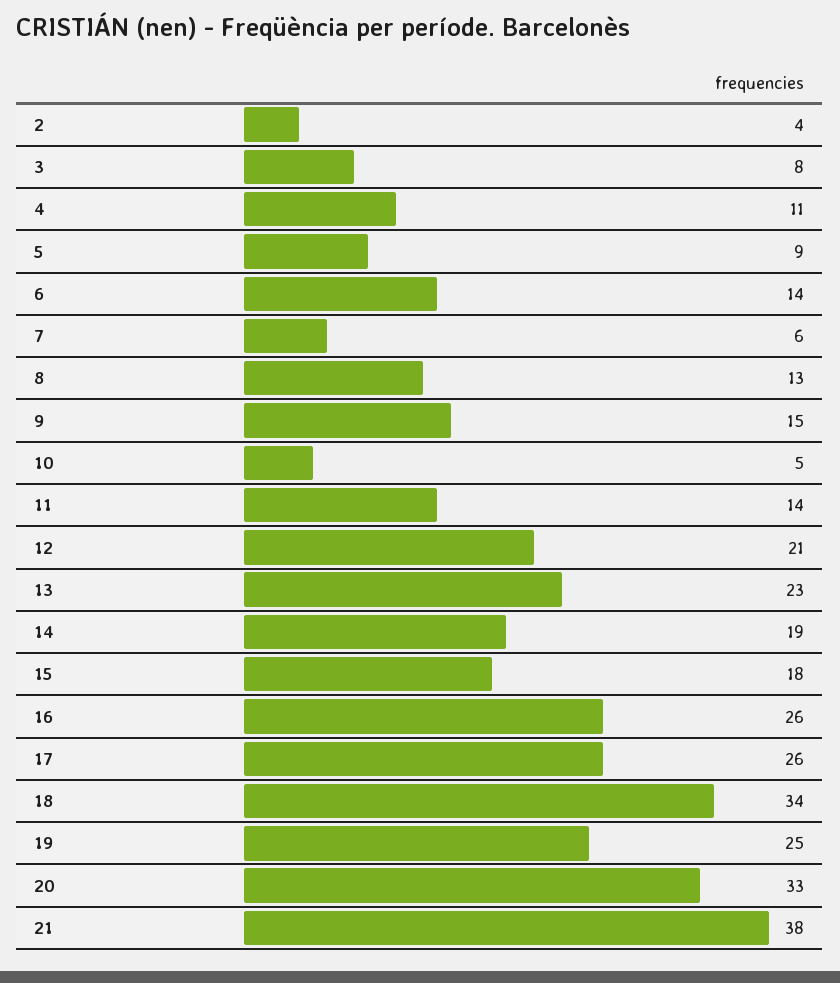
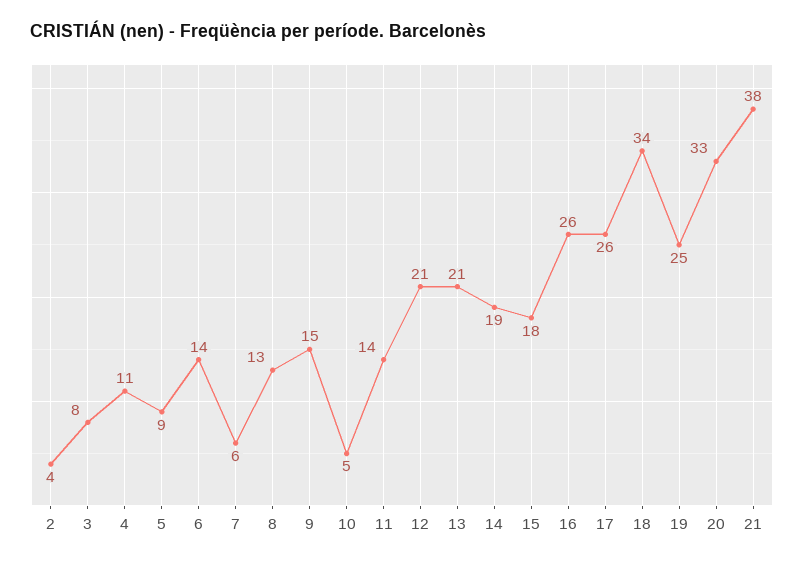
13: 23 -> 21

